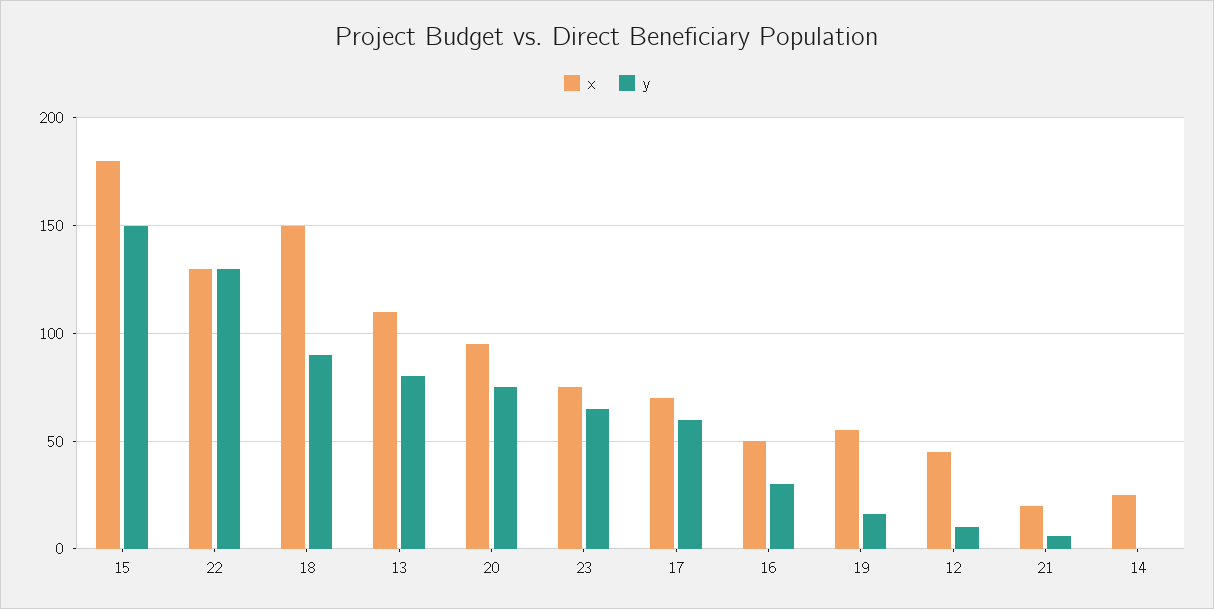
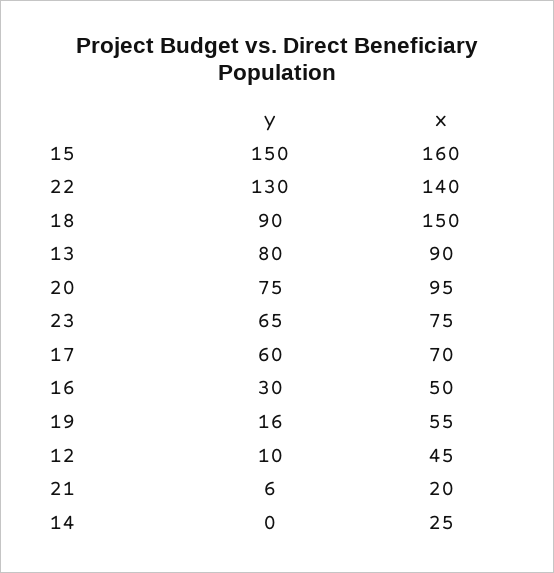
x, 15: 180 -> 160
x, 22: 130 -> 140
x, 13: 110 -> 90

